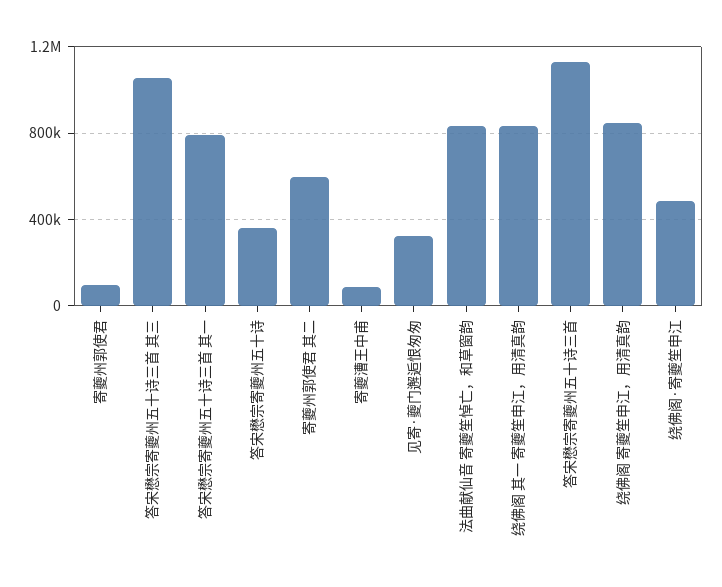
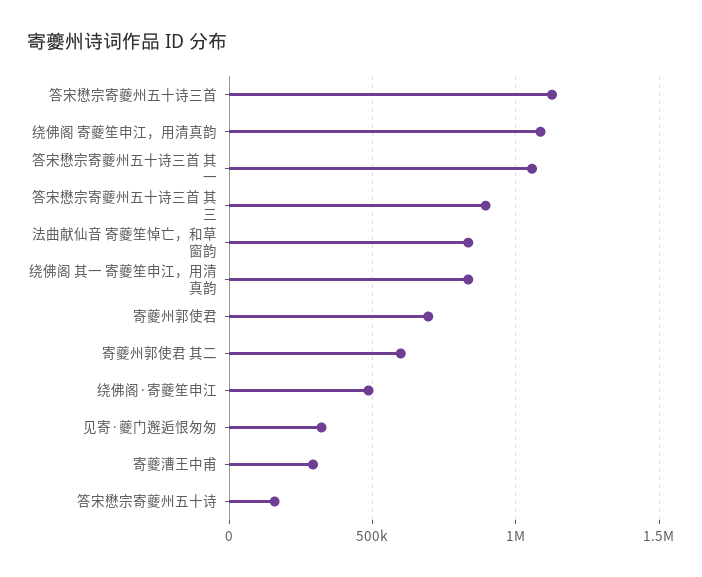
寄夔州郭使君: 100000 -> 700000
答宋懋宗寄夔州五十诗三首 其三: 1050000 -> 900000
答宋懋宗寄夔州五十诗三首 其一: 800000 -> 1050000
答宋懋宗寄夔州五十诗: 350000 -> 150000
寄夔漕王中甫: 100000 -> 300000
绕佛阁 寄夔笙申江，用清真韵: 850000 -> 1100000

